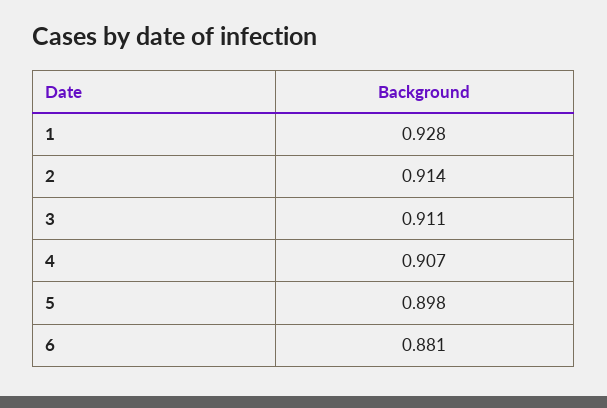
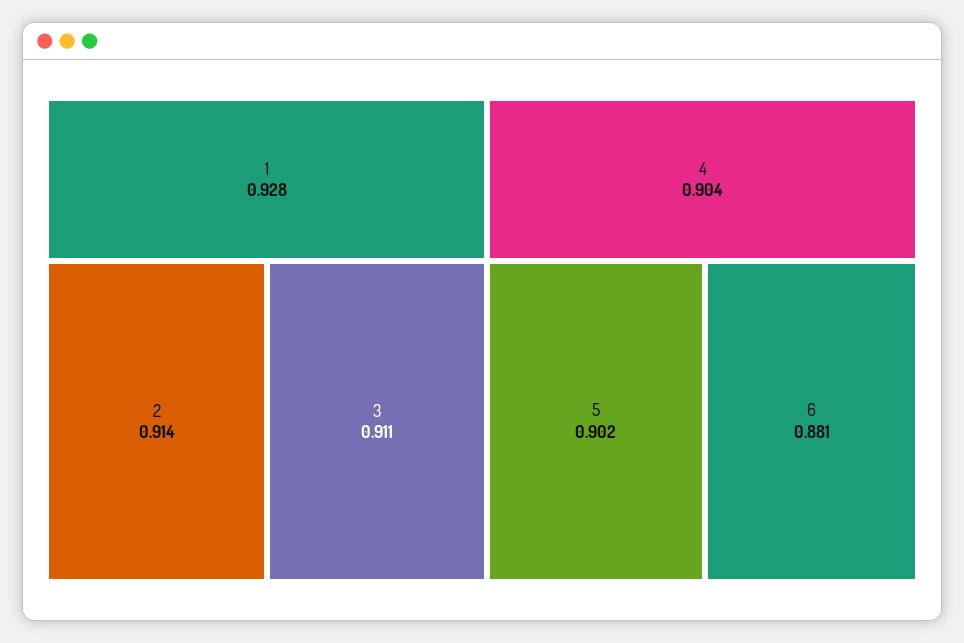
4: 0.907 -> 0.904
5: 0.898 -> 0.902

